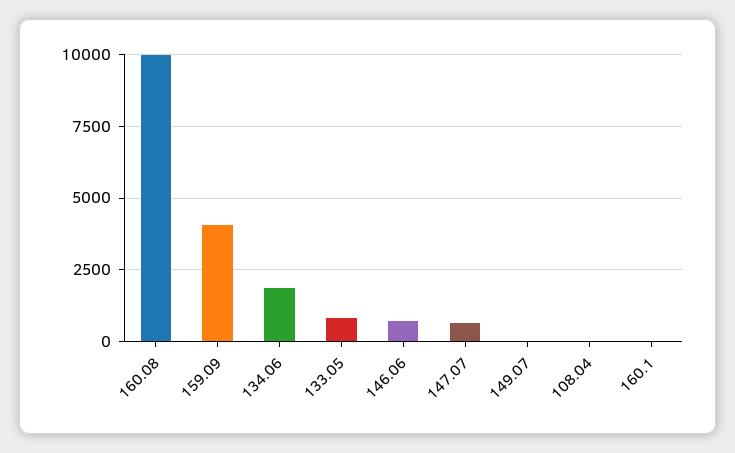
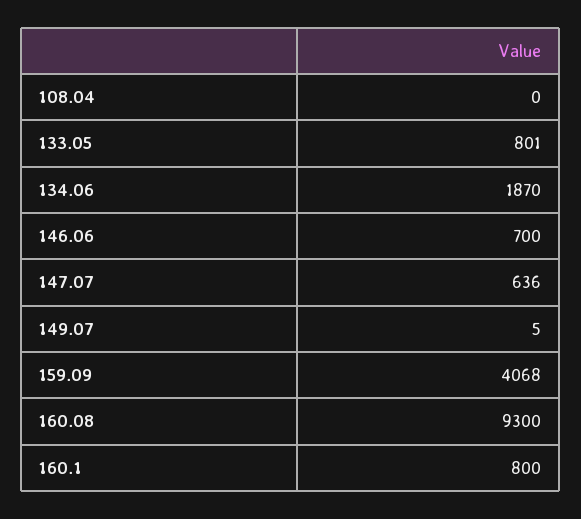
160.08: 10000 -> 9300
160.1: 0 -> 800

